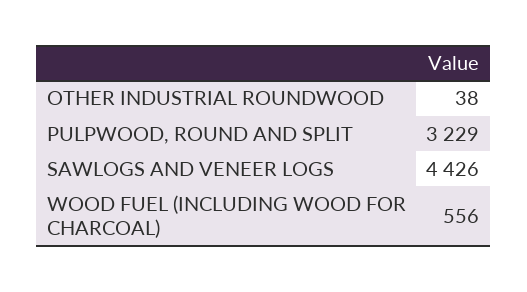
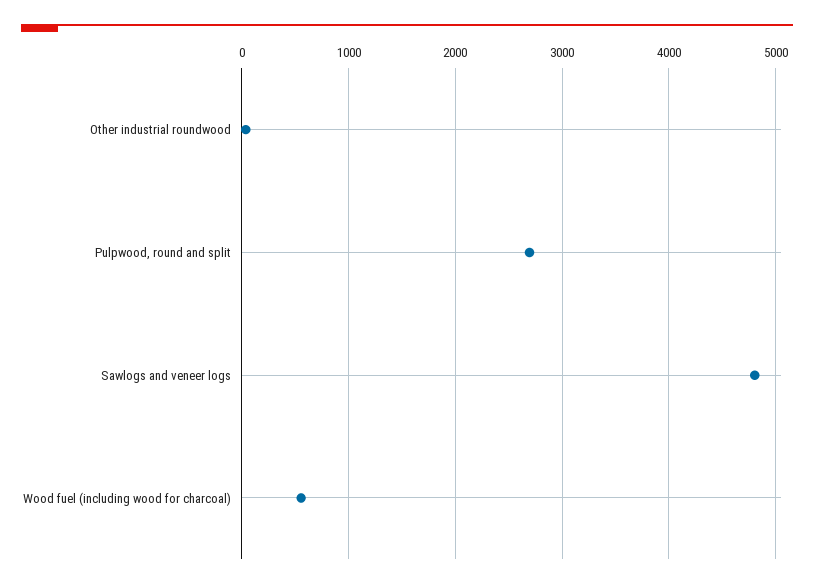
PULPWOOD, ROUND AND SPLIT: 3229 -> 2700
SAWLOGS AND VENEER LOGS: 4426 -> 4800

